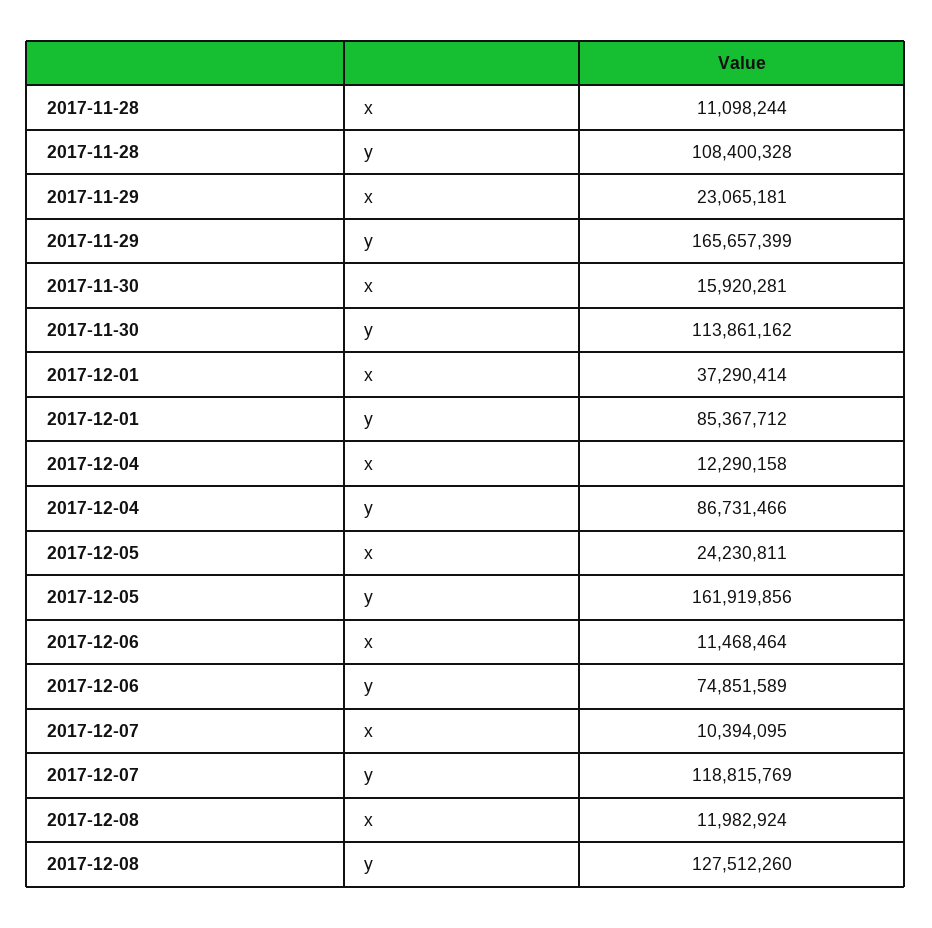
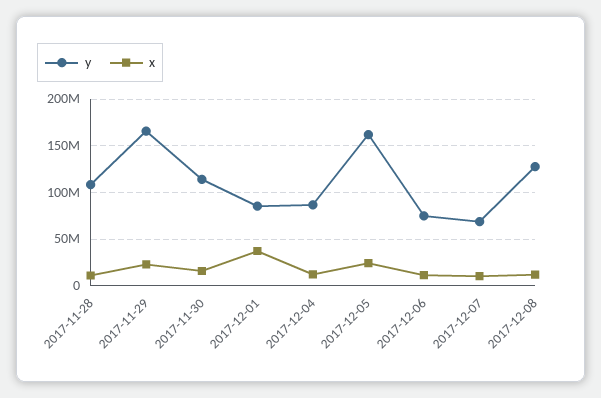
y, 2017-12-07: 118815769 -> 70000000

